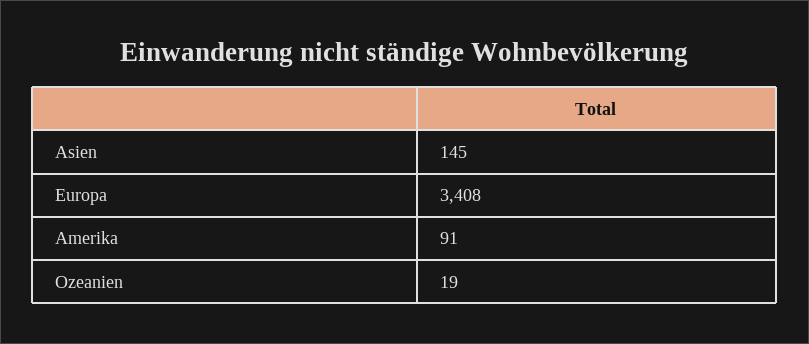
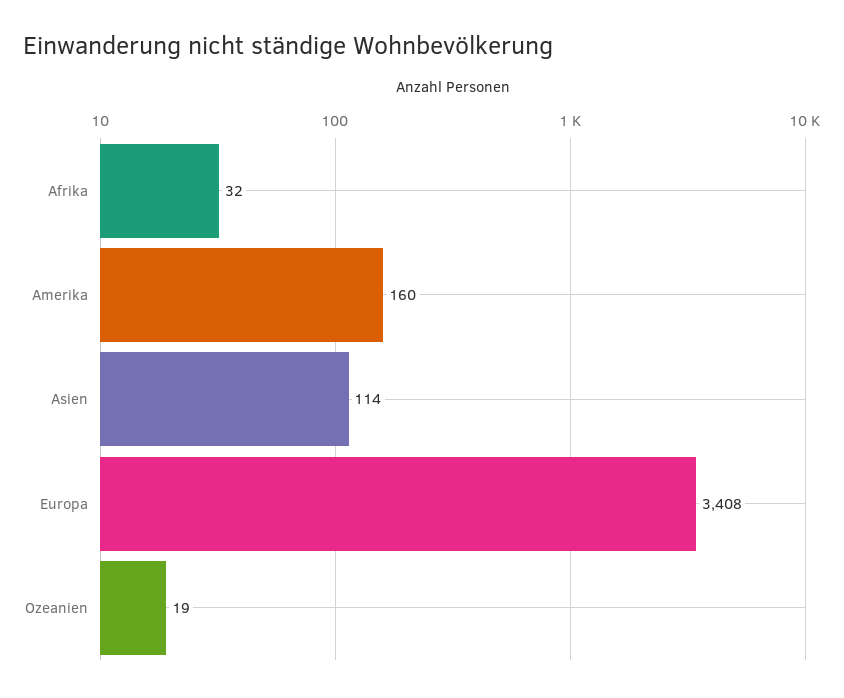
Asien: 145 -> 114
Amerika: 91 -> 160
Afrika: none -> 32

